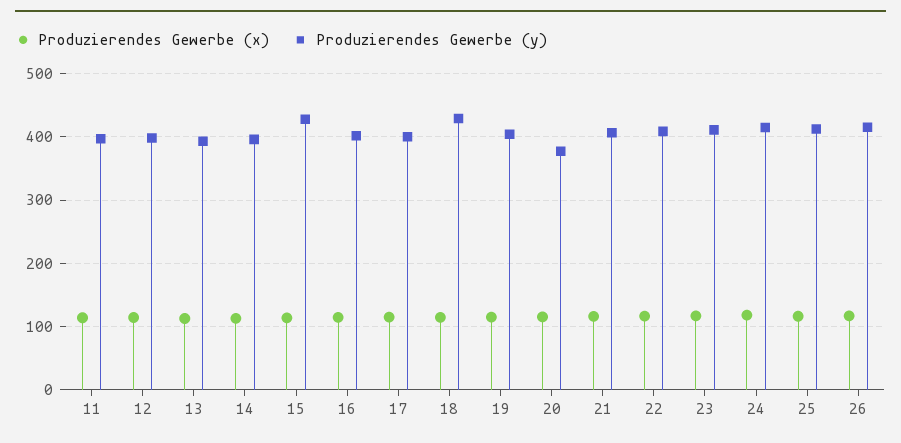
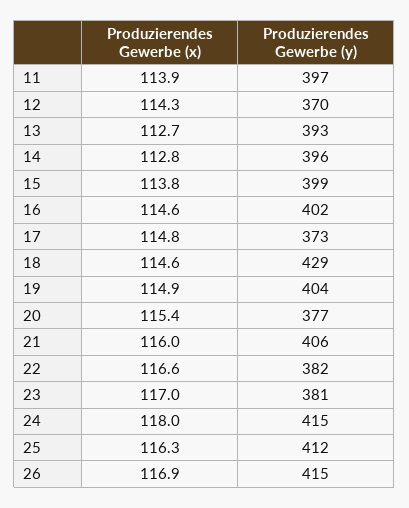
Produzierendes Gewerbe (y), 12: 400 -> 370
Produzierendes Gewerbe (y), 15: 430 -> 399
Produzierendes Gewerbe (y), 17: 400 -> 373
Produzierendes Gewerbe (y), 22: 410 -> 382
Produzierendes Gewerbe (y), 23: 410 -> 381

